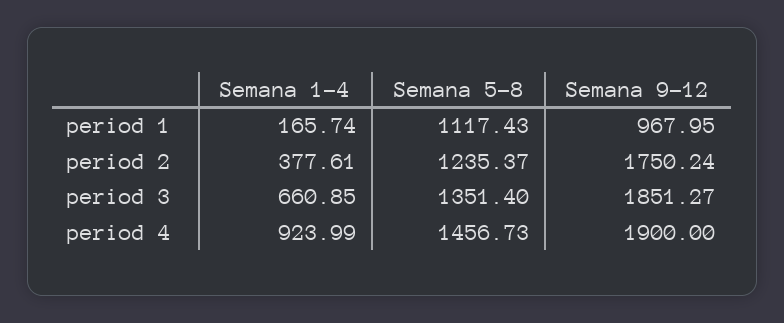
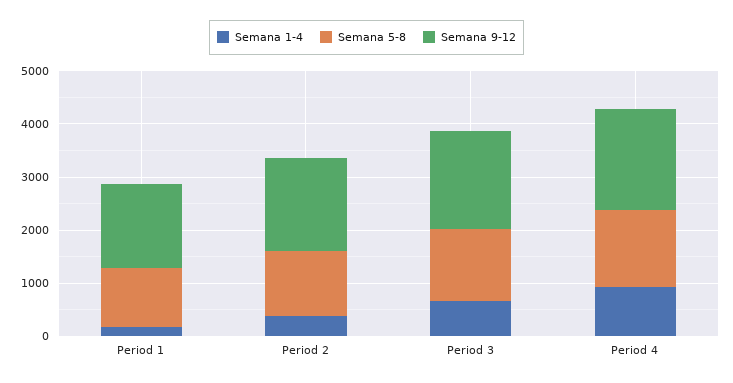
Semana 9-12, period 1: 967.95 -> 1600

